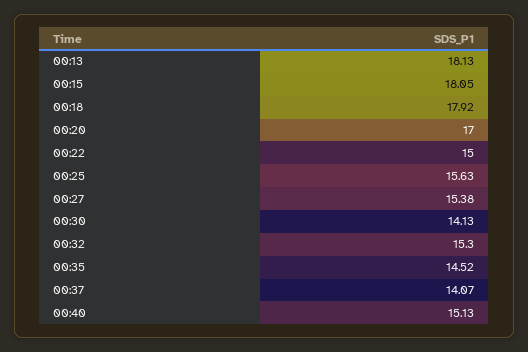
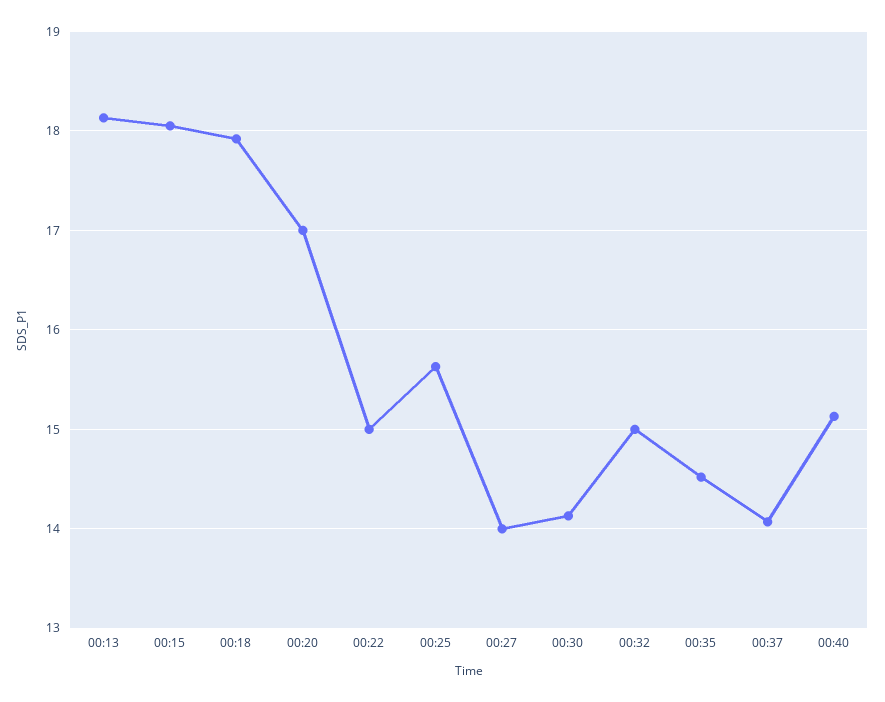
00:27: 15.38 -> 14
00:32: 15.3 -> 15

